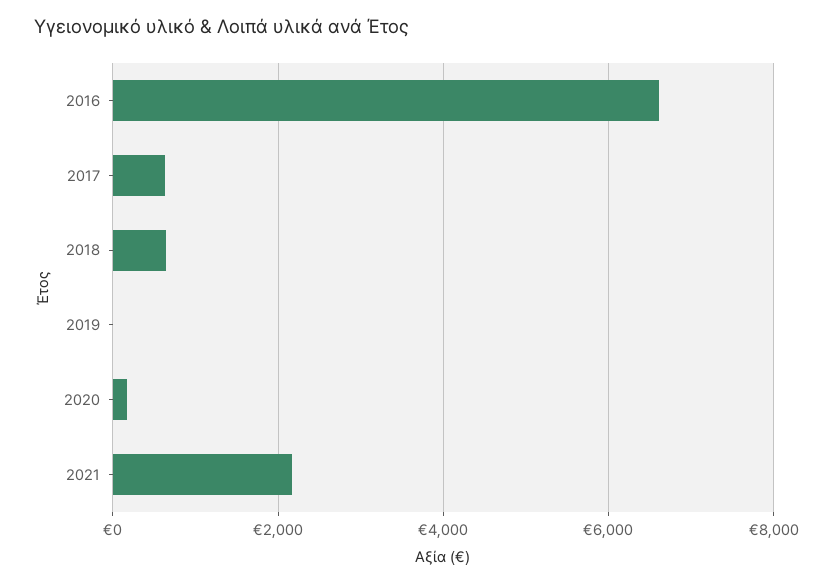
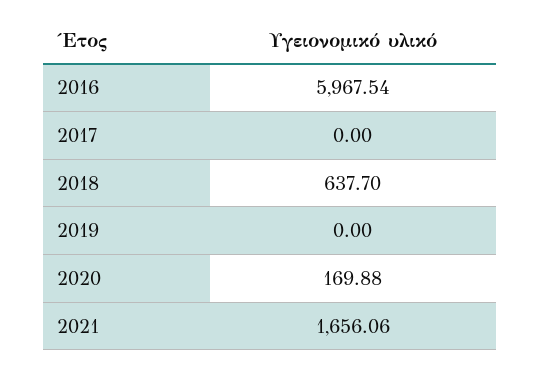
2016: 6600 -> 5967.54
2017: 600 -> 0
2021: 2200 -> 1656.06

